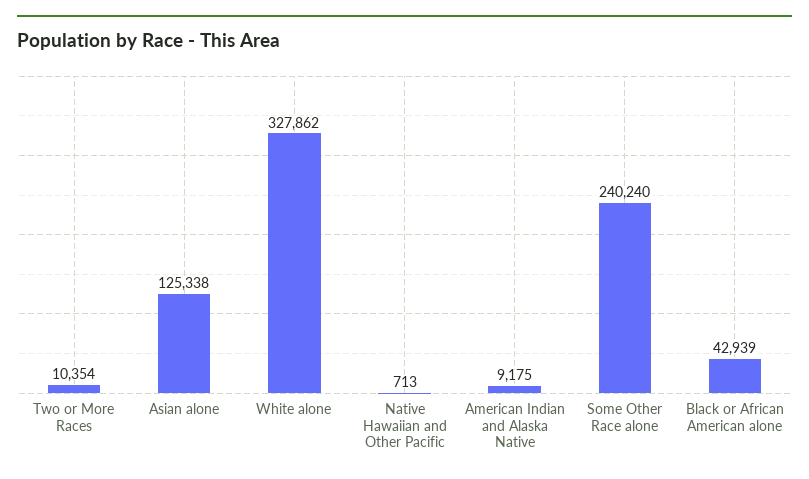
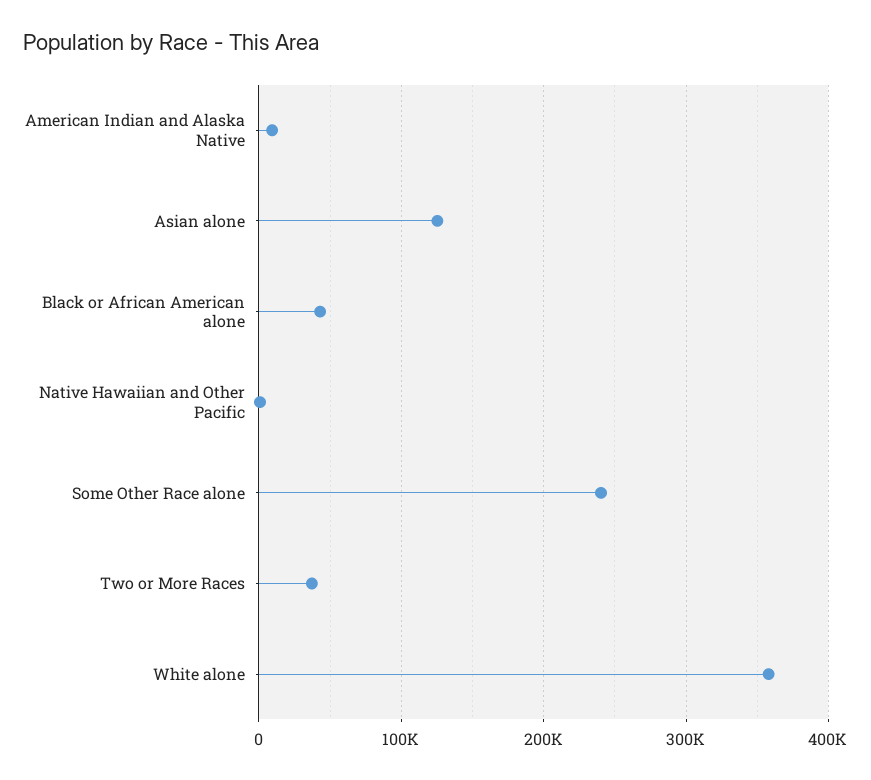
Two or More Races: 10354 -> 40000
White alone: 327862 -> 360000

